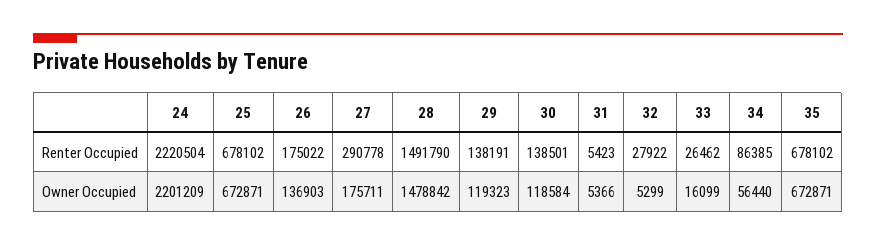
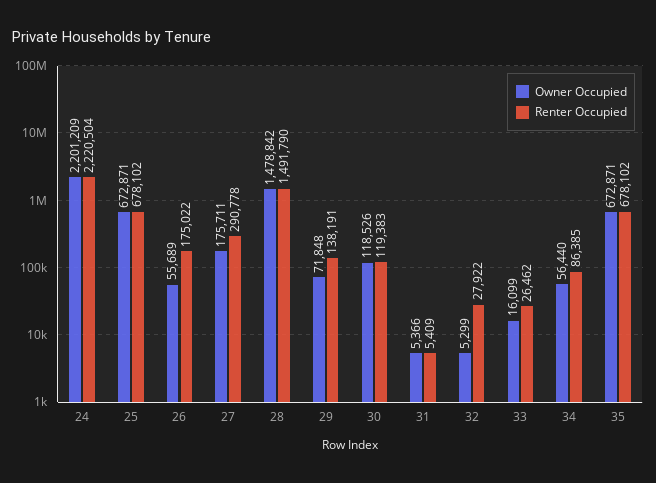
Renter Occupied, 30: 138501 -> 119383
Renter Occupied, 31: 5423 -> 5409
Owner Occupied, 26: 136903 -> 55689
Owner Occupied, 29: 119323 -> 71848
Owner Occupied, 30: 118584 -> 118526

